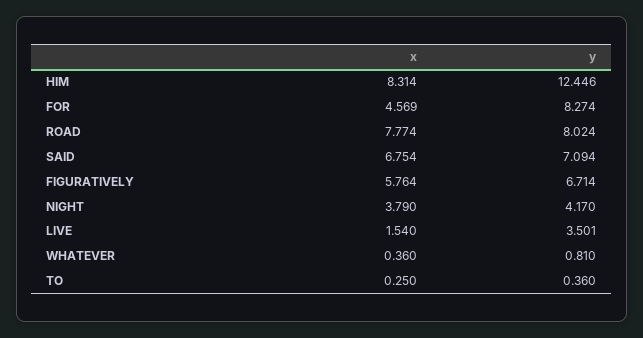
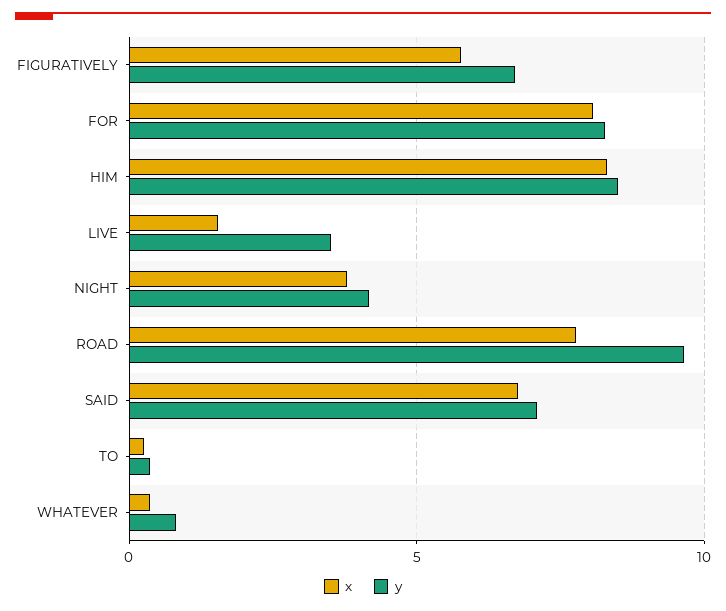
y, HIM: 12.446 -> 8.5
x, FOR: 4.569 -> 8
y, ROAD: 8.024 -> 9.5

